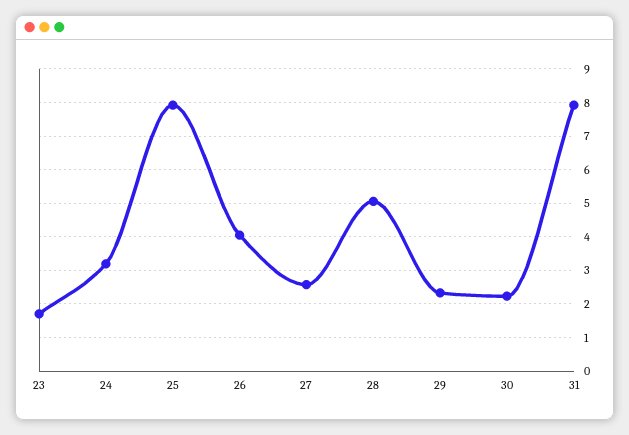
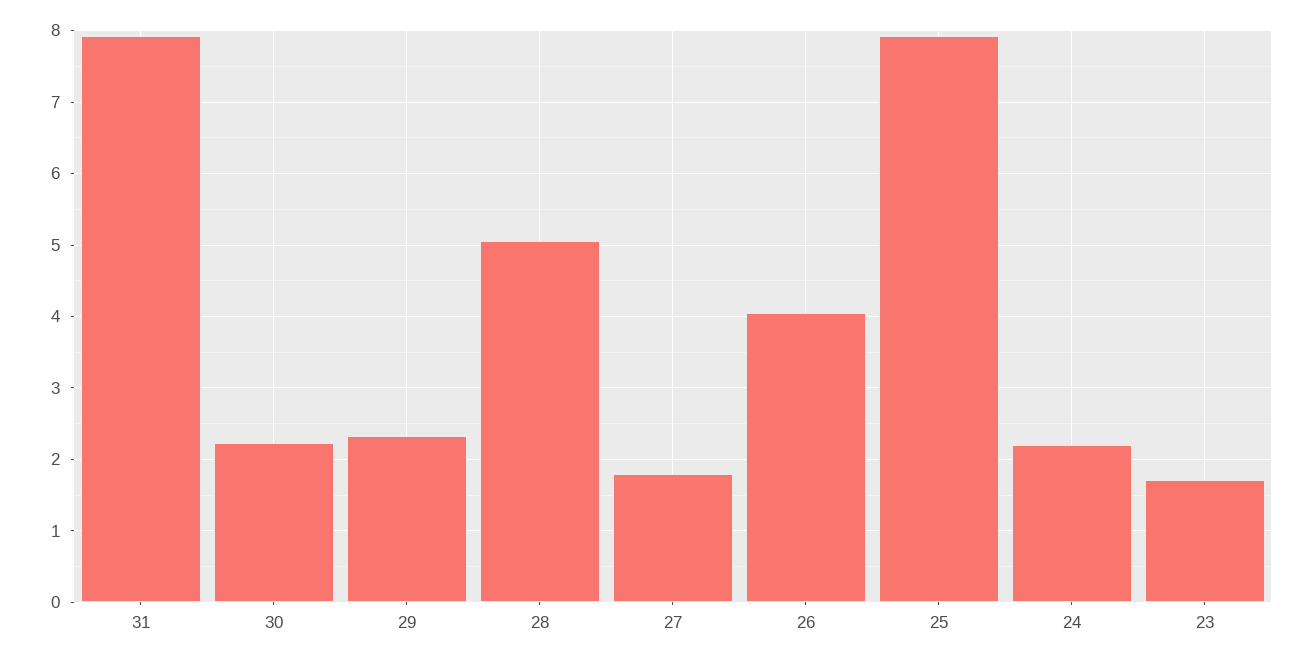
24: 3.2 -> 2.2
27: 2.6 -> 1.8

